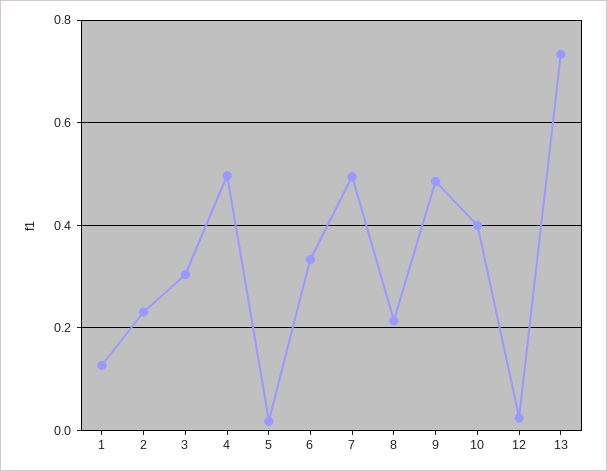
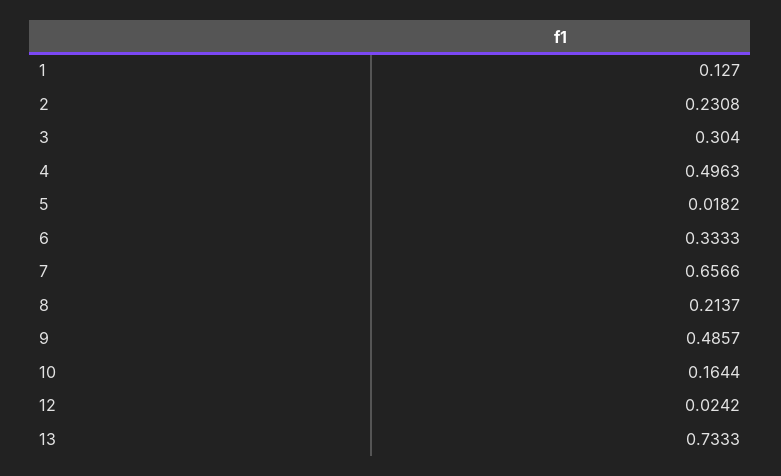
7: 0.5 -> 0.6566
10: 0.4 -> 0.1644

